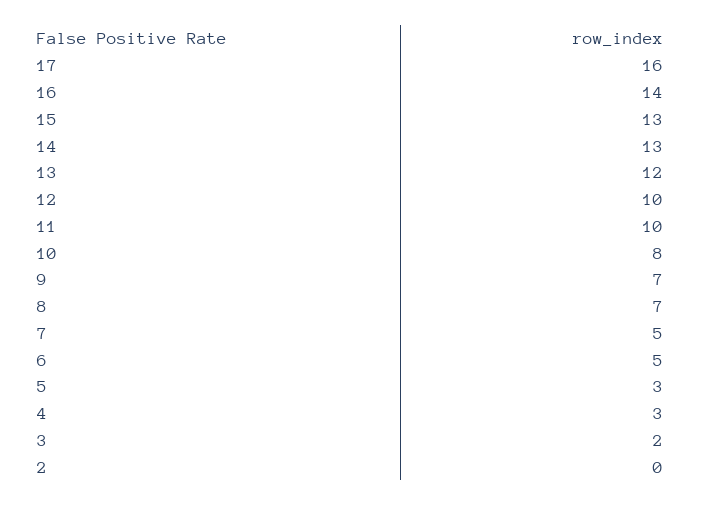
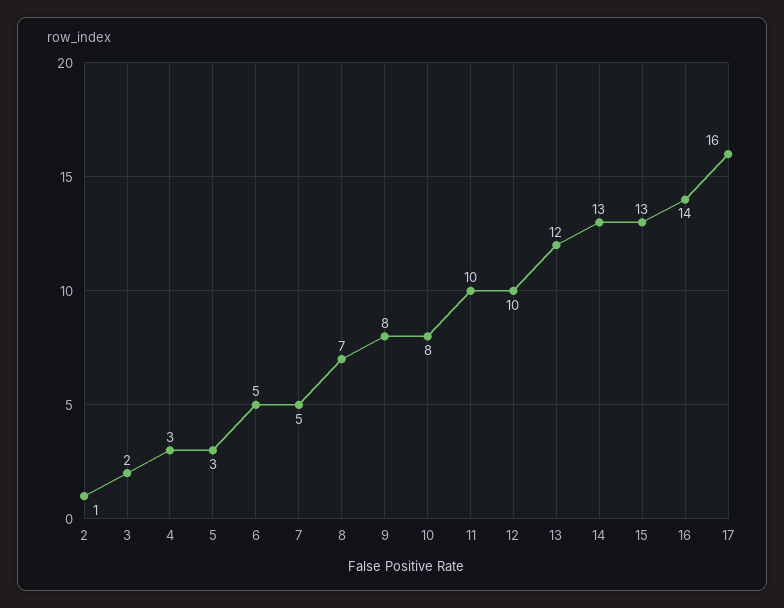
9: 7 -> 8
2: 0 -> 1

